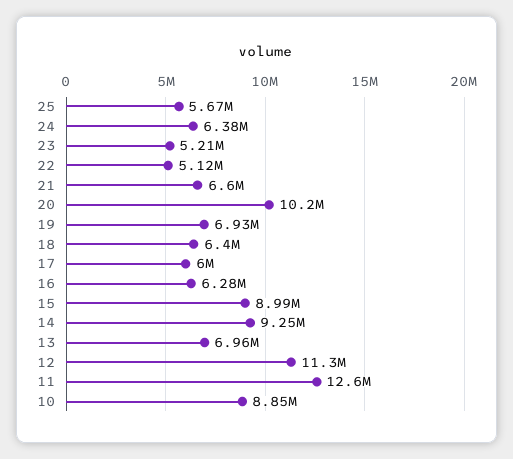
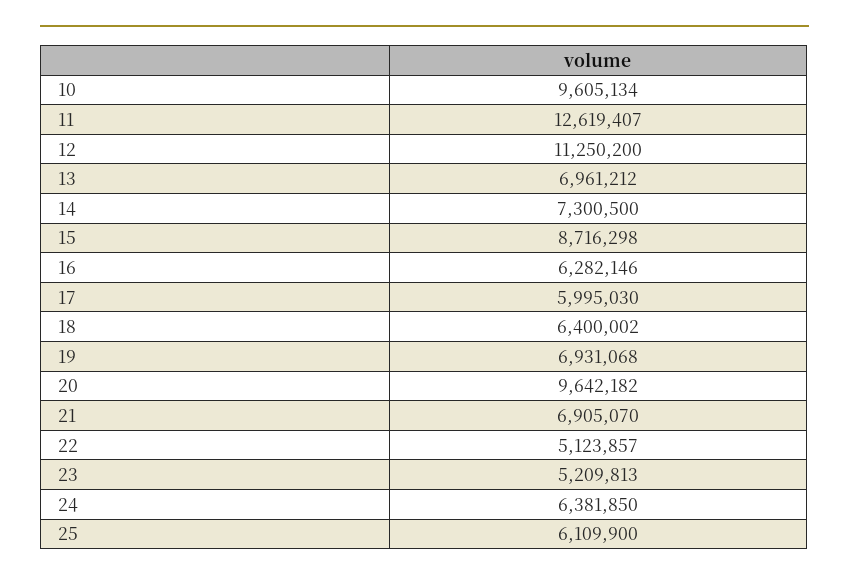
25: 5670000 -> 6109900
21: 6600000 -> 6905070
20: 10200000 -> 9642182
15: 8990000 -> 8716298
14: 9250000 -> 7300500
10: 8850000 -> 9605134

